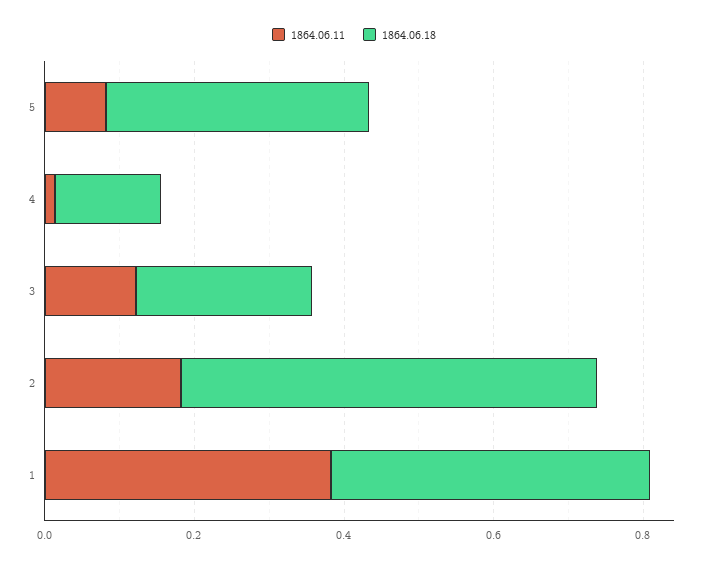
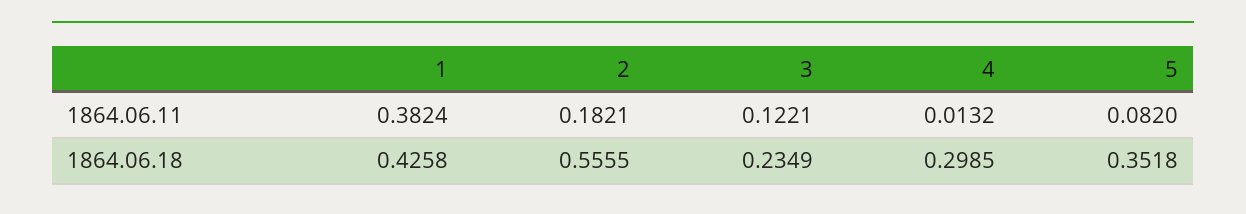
1864.06.18, 4: 0.15 -> 0.2985

